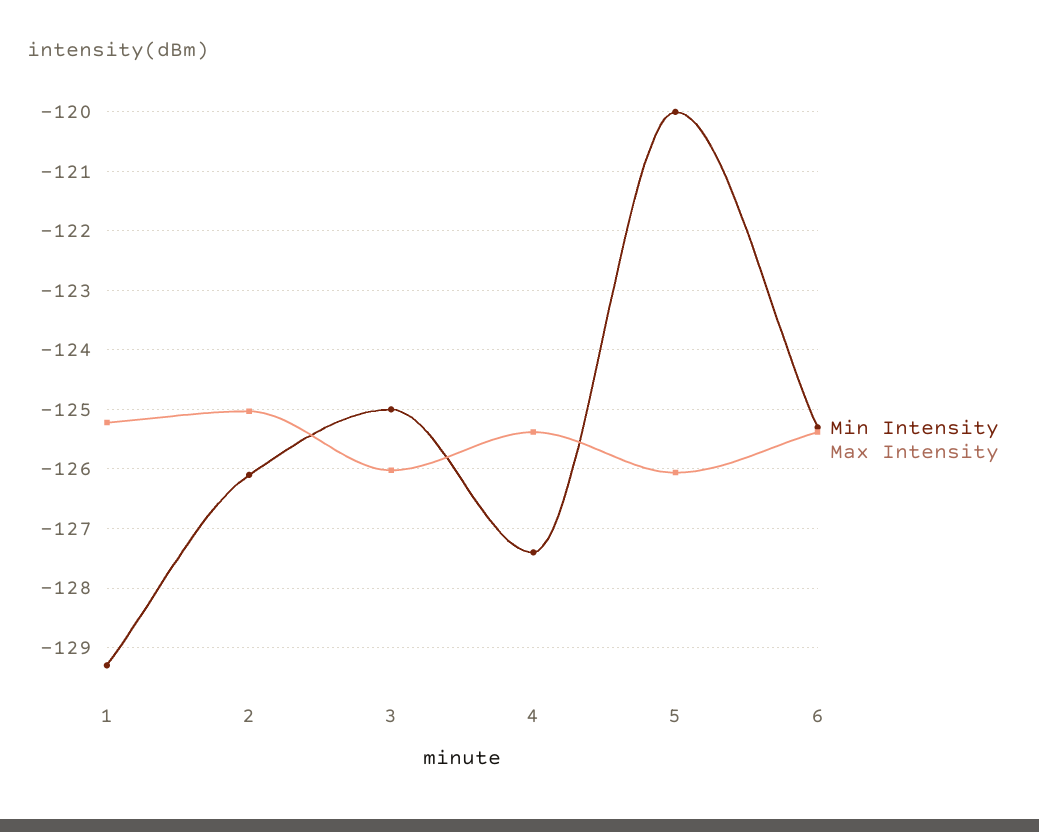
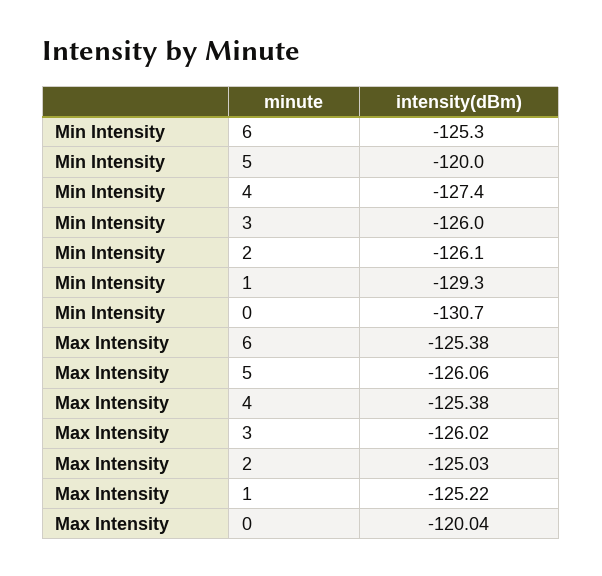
Min Intensity, 3: -125 -> -126
Min Intensity, 0: none -> -130.7
Max Intensity, 0: none -> -120.04

